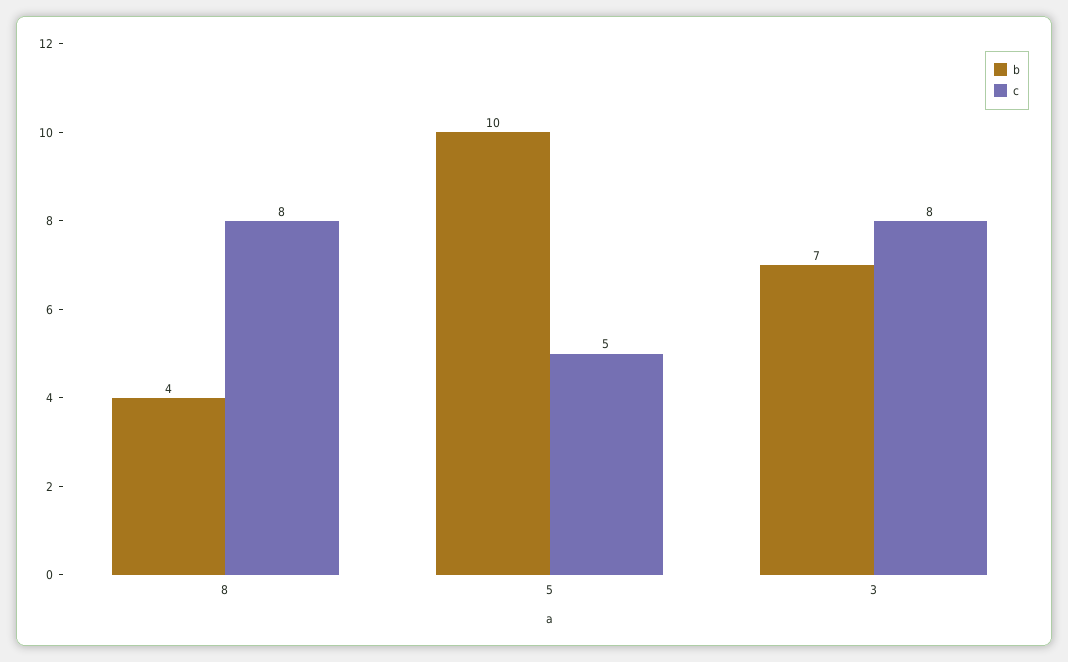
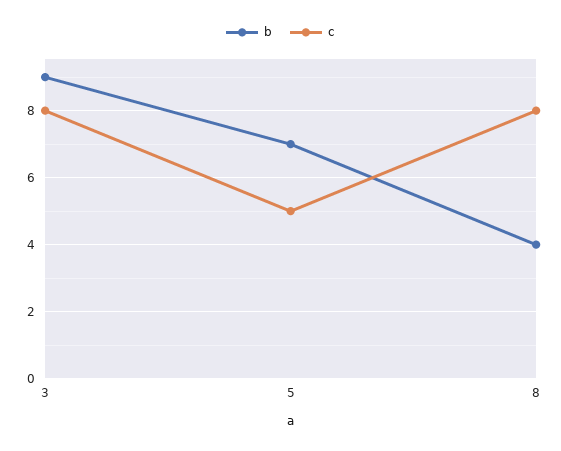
b, 5: 10 -> 7
b, 3: 7 -> 9

